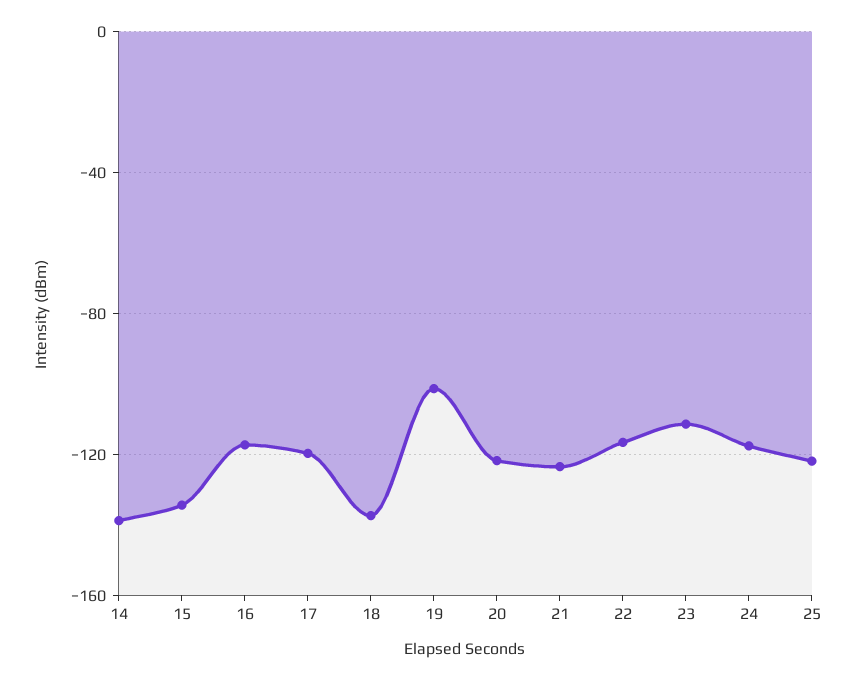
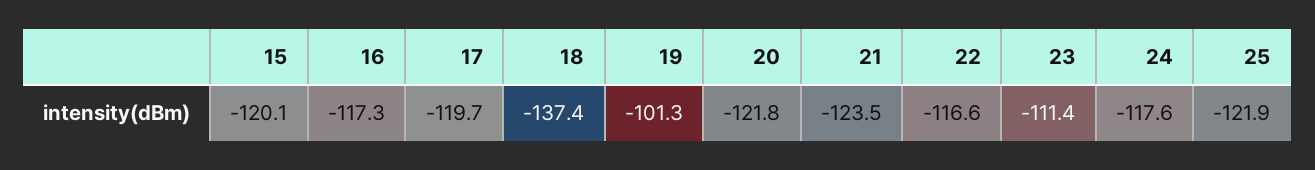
14: -140 -> none
15: -135 -> -120.1

